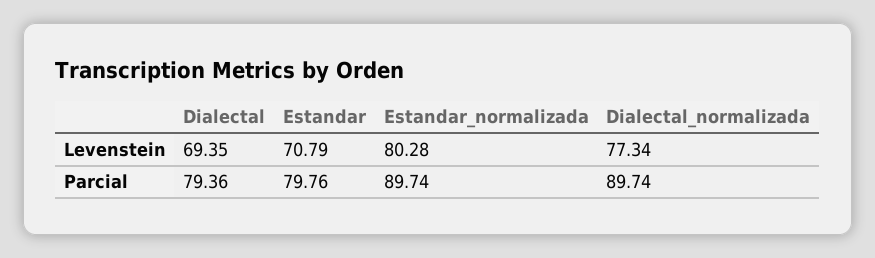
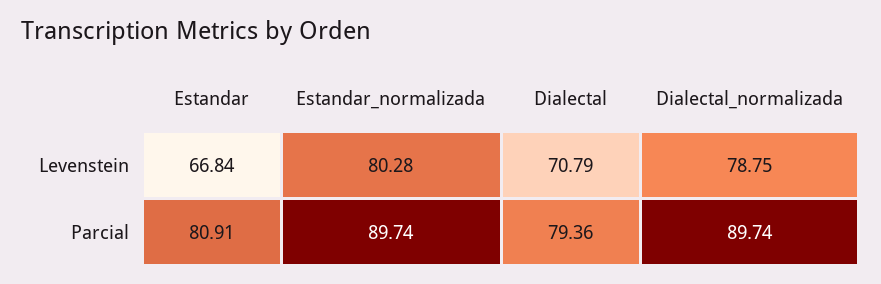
Dialectal, Levenstein: 69.35 -> 70.79
Estandar, Levenstein: 70.79 -> 66.84
Dialectal_normalizada, Levenstein: 77.34 -> 78.75
Estandar, Parcial: 79.76 -> 80.91

